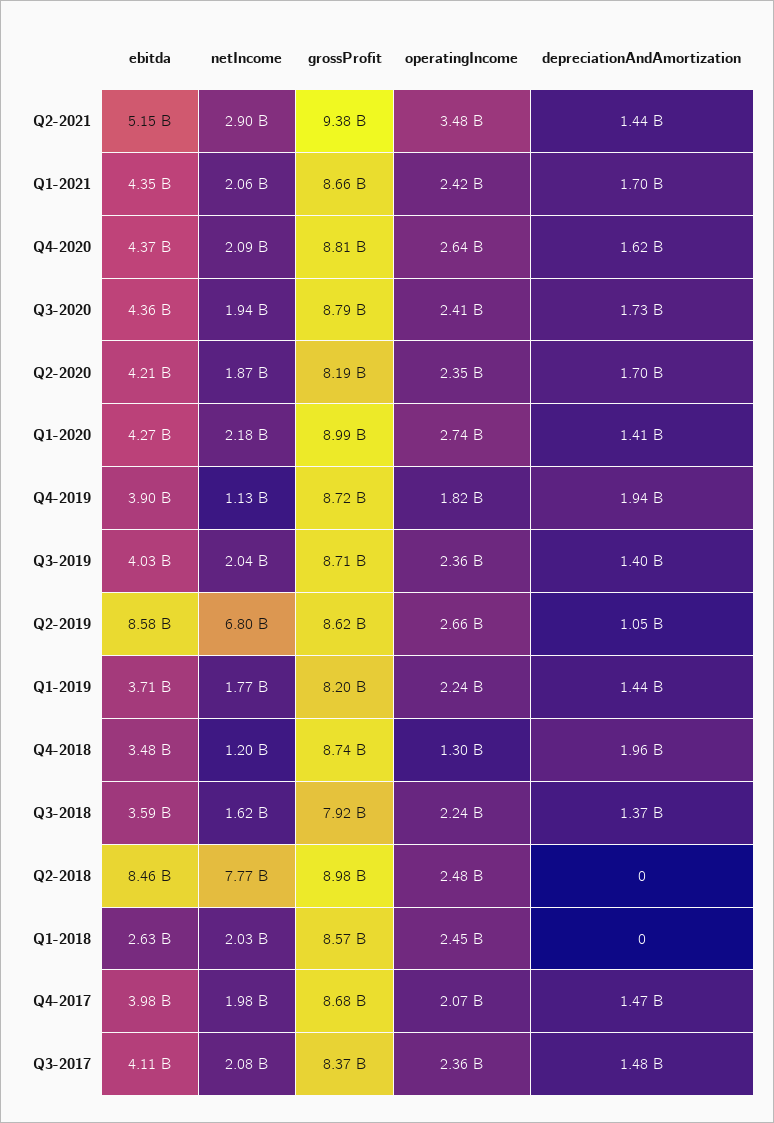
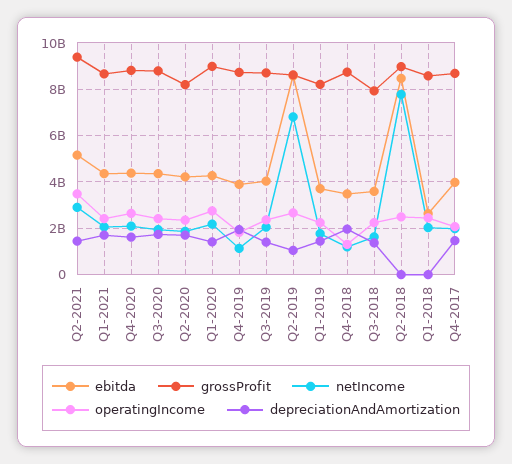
ebitda, Q3-2017: 4110000000 -> none
netIncome, Q3-2017: 2080000000 -> none
grossProfit, Q3-2017: 8370000000 -> none
operatingIncome, Q3-2017: 2360000000 -> none
depreciationAndAmortization, Q3-2017: 1480000000 -> none

